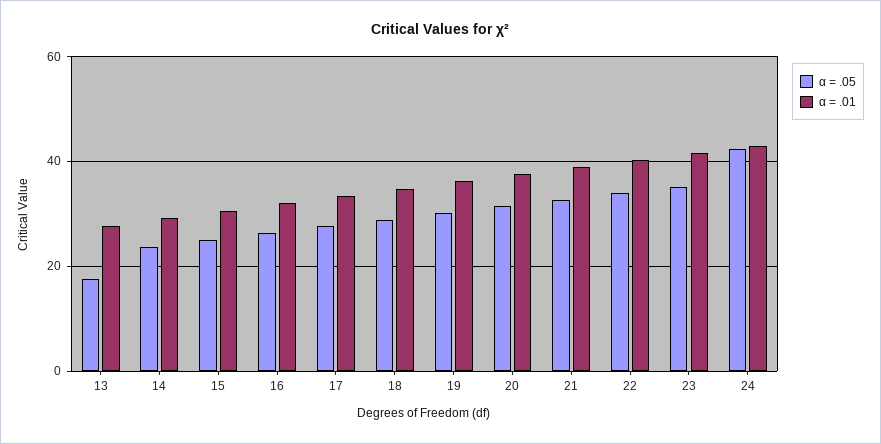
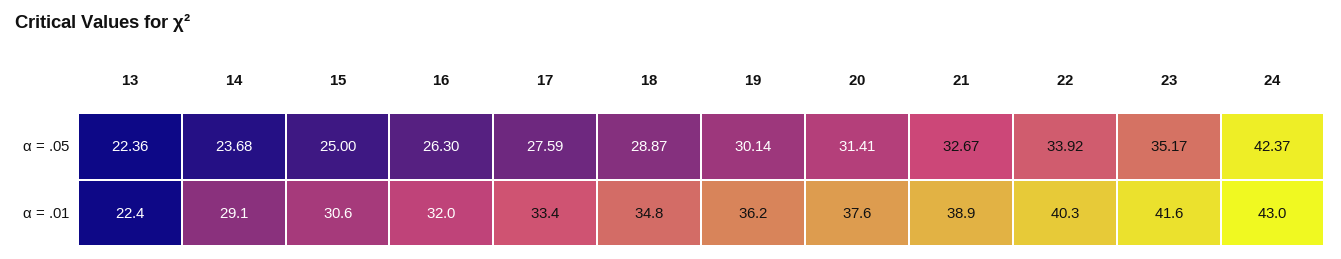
α = .05, 13: 18 -> 22.36
α = .01, 13: 28 -> 22.4

